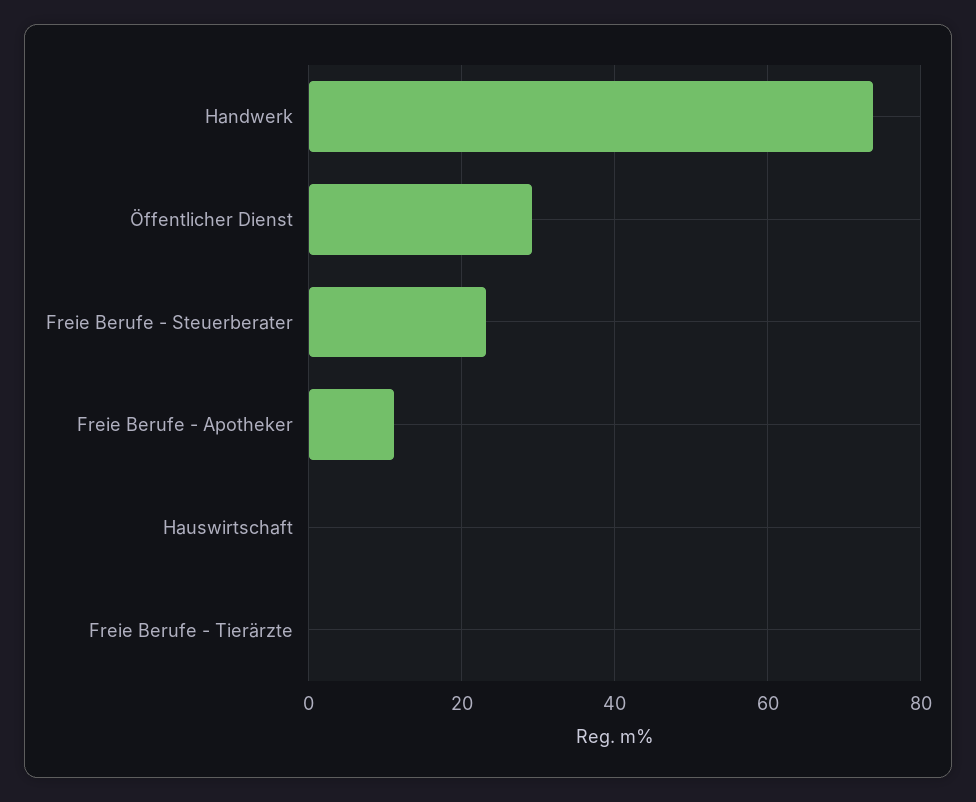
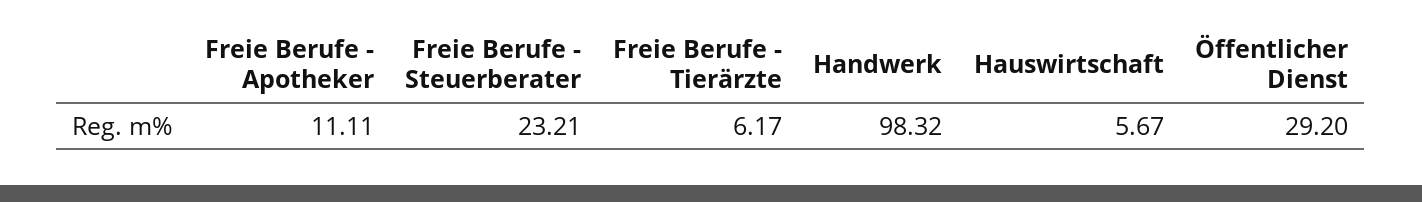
Handwerk: 74 -> 98.32
Hauswirtschaft: 0 -> 5.67
Freie Berufe - Tierärzte: 0 -> 6.17

